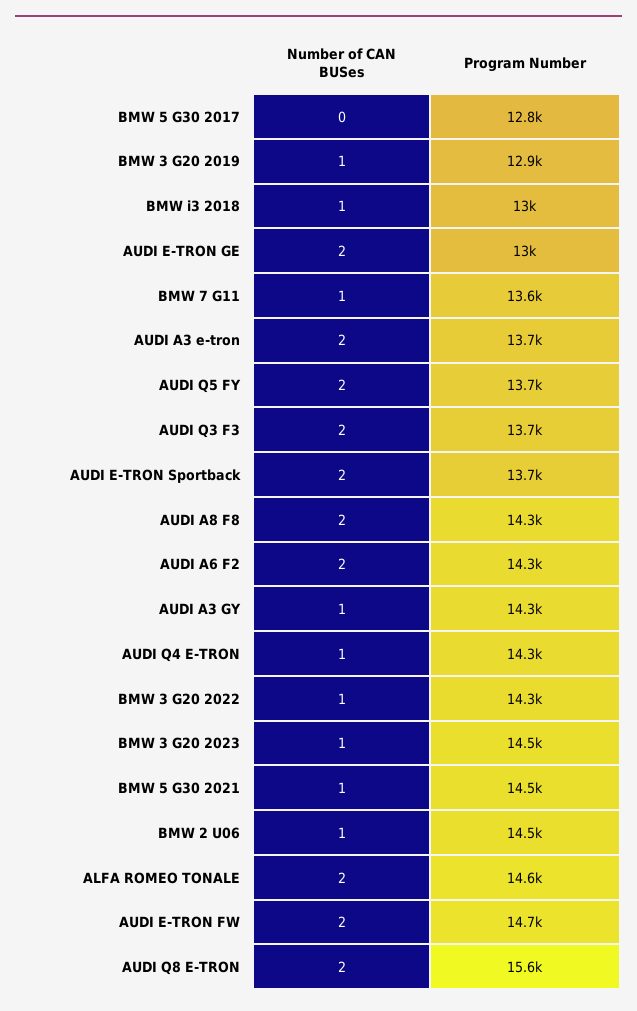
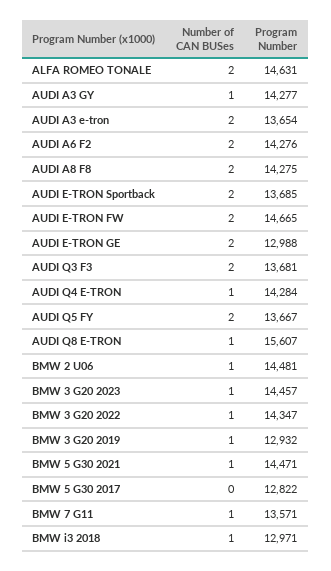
Number of CAN BUSes, AUDI Q8 E-TRON: 2 -> 1

